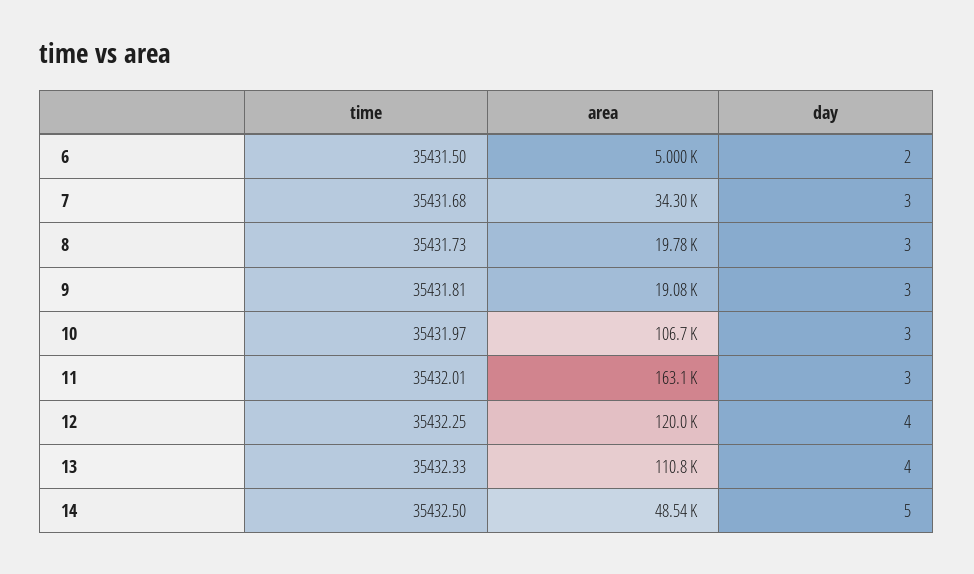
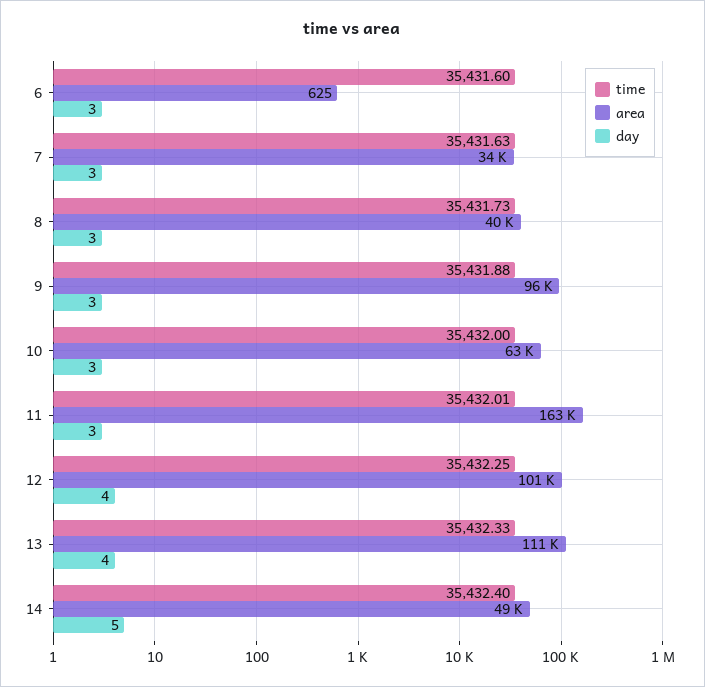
time, 6: 35431.5 -> 35431.6
area, 6: 5000 -> 625
day, 6: 2 -> 3
time, 7: 35431.68 -> 35431.63
area, 8: 19780 -> 40000
time, 9: 35431.81 -> 35431.88
area, 9: 19080 -> 96000
time, 10: 35431.97 -> 35432
area, 10: 106700 -> 63000
area, 12: 120000 -> 101000
time, 14: 35432.5 -> 35432.4

